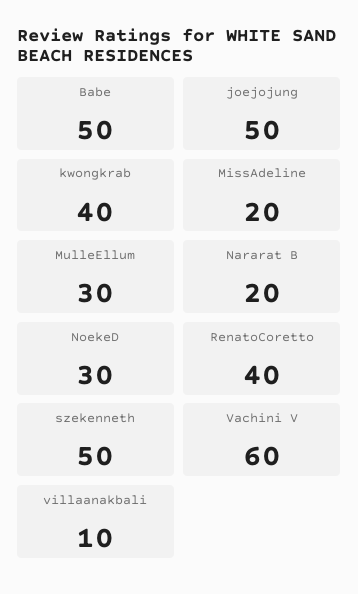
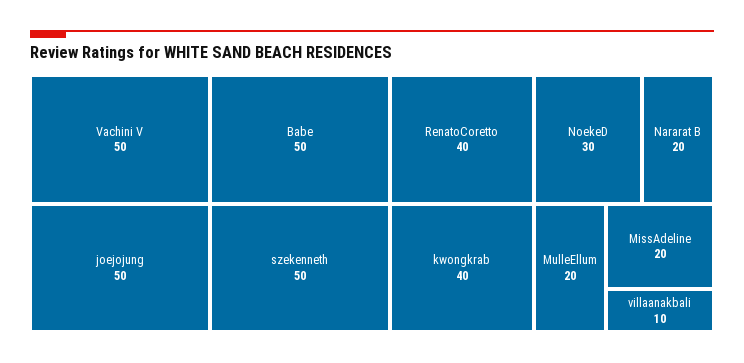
MulleEllum: 30 -> 20
Vachini V: 60 -> 50

